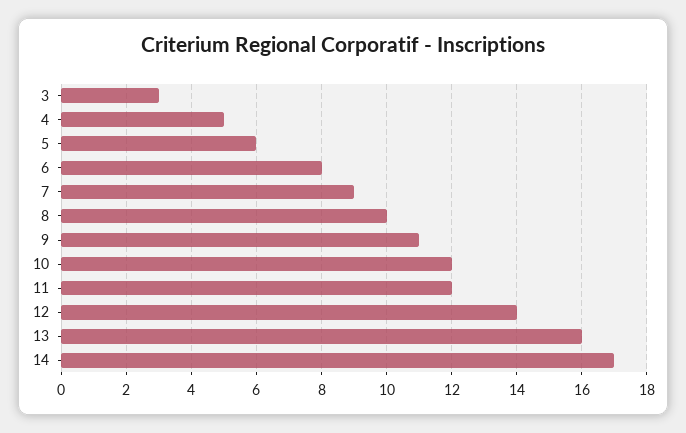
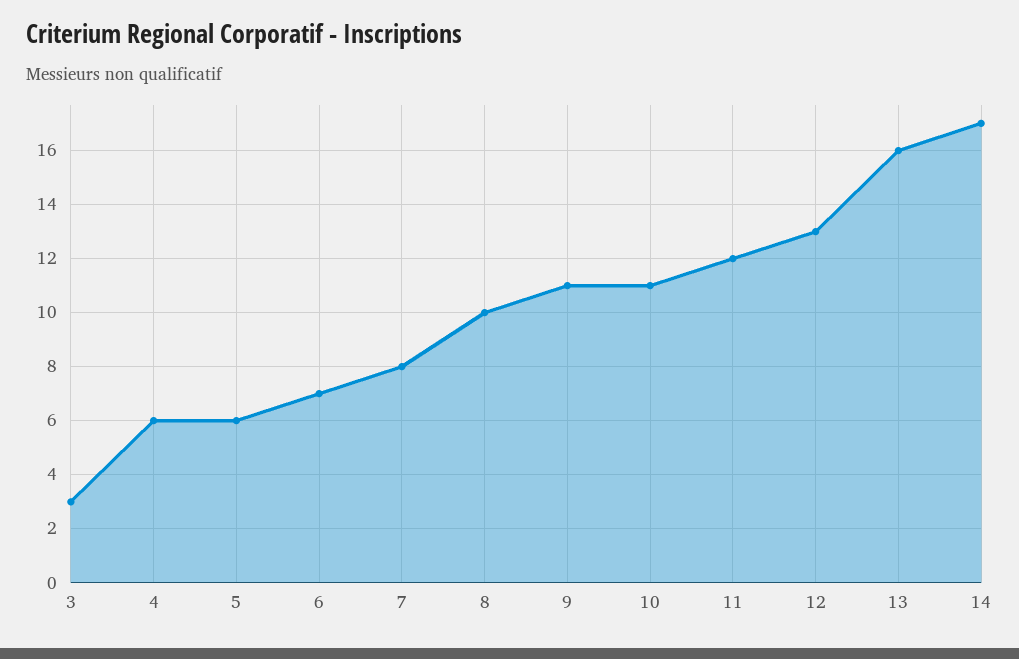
4: 5 -> 6
6: 8 -> 7
7: 9 -> 8
10: 12 -> 11
12: 14 -> 13

